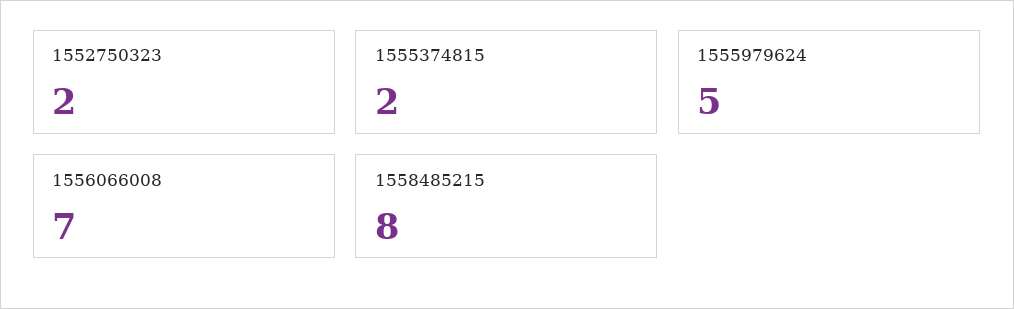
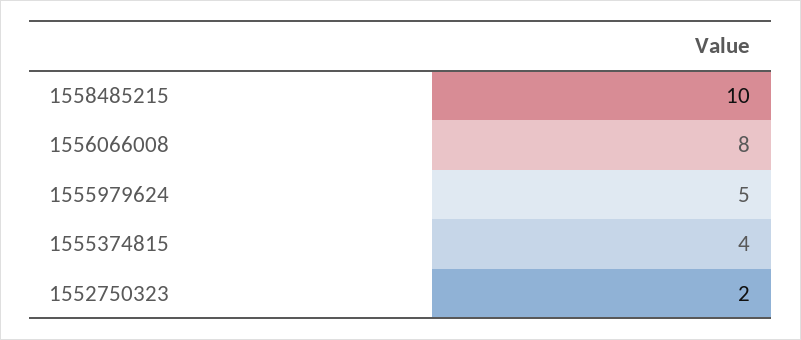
1555374815: 2 -> 4
1556066008: 7 -> 8
1558485215: 8 -> 10

